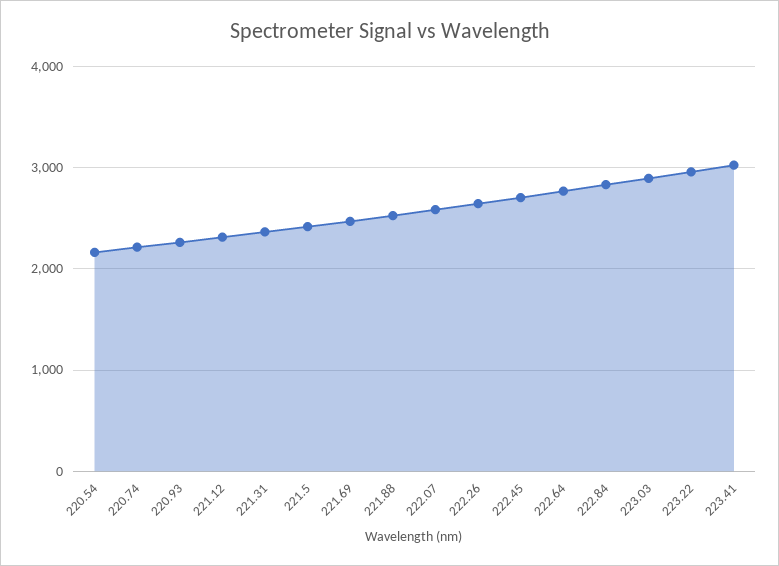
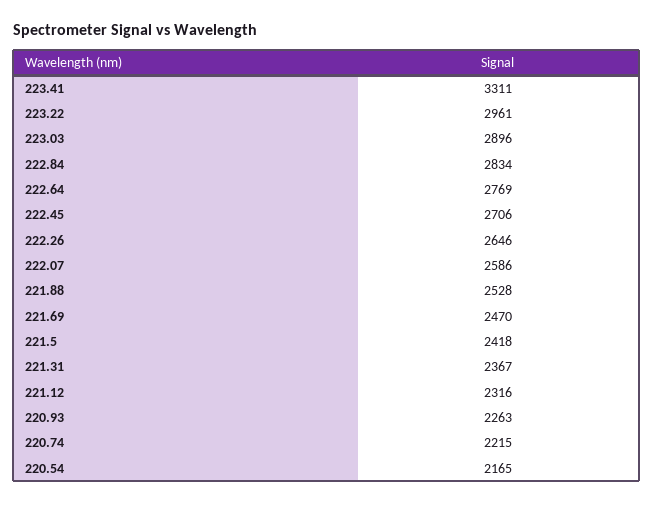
223.41: 3000 -> 3311

